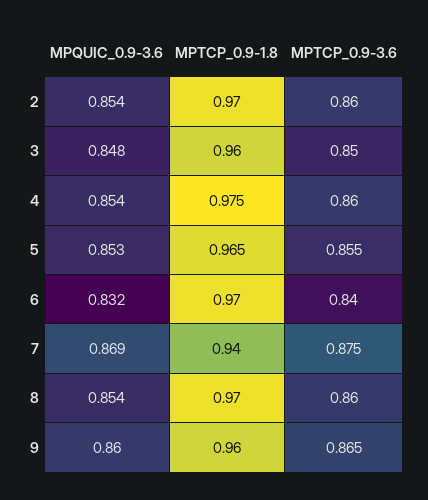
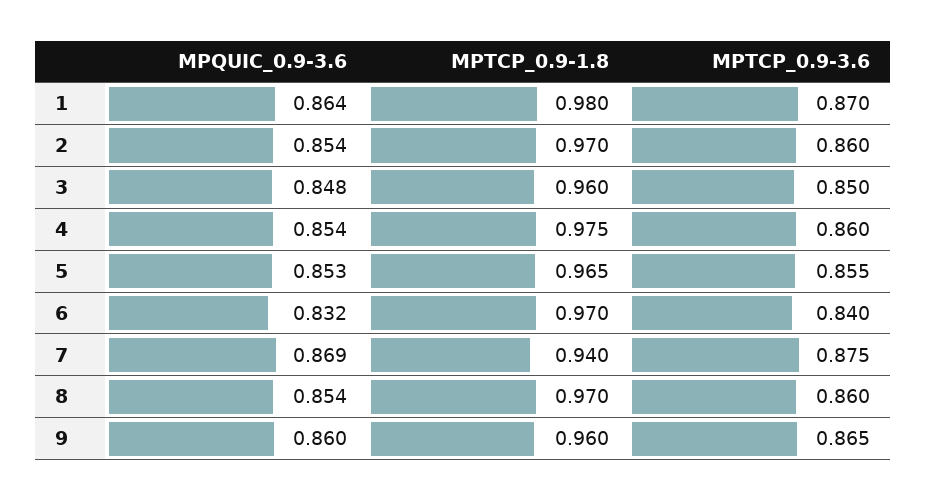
MPQUIC_0.9-3.6, 1: none -> 0.864
MPTCP_0.9-1.8, 1: none -> 0.98
MPTCP_0.9-3.6, 1: none -> 0.87

